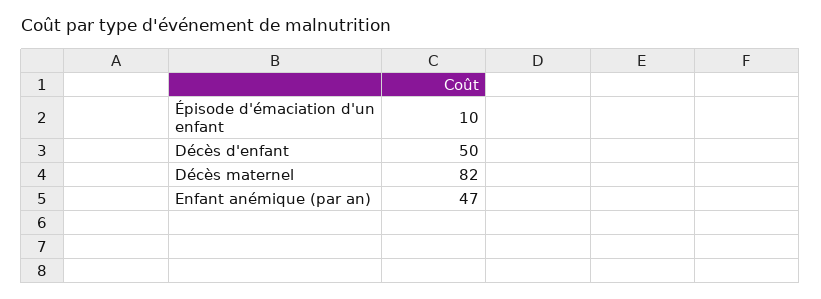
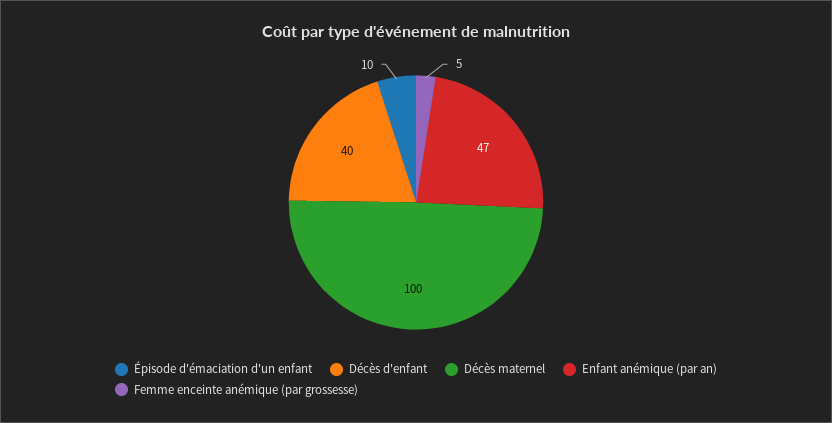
Décès d'enfant: 50 -> 40
Décès maternel: 82 -> 100
Femme enceinte anémique (par grossesse): none -> 5

